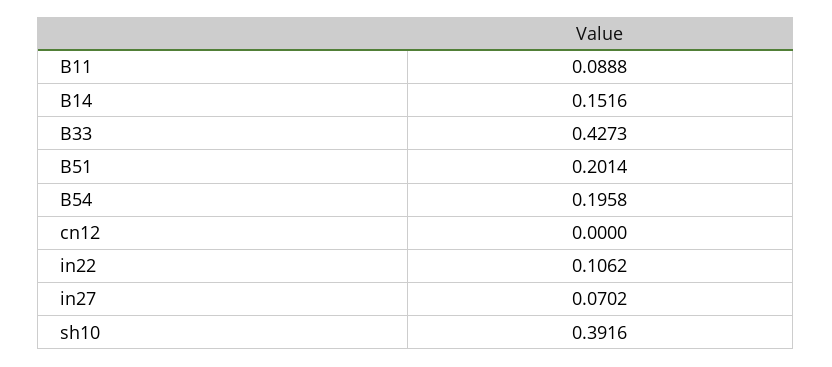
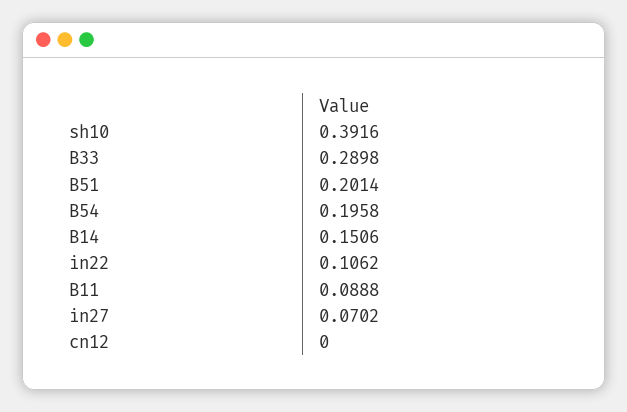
B14: 0.1516 -> 0.1506
B33: 0.4273 -> 0.2898

